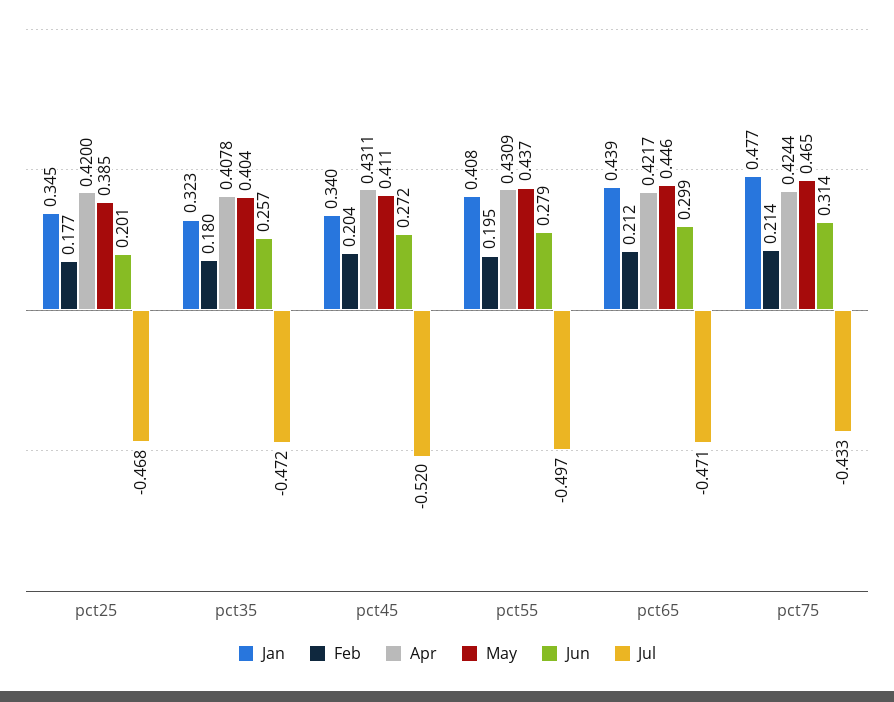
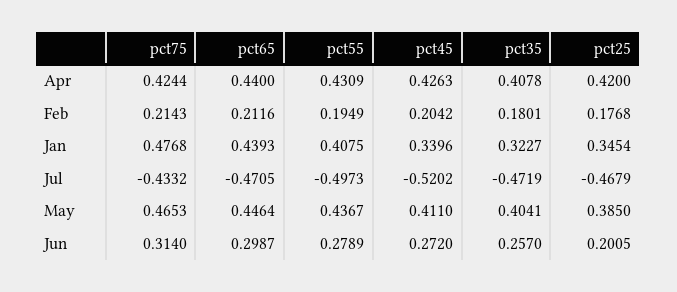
Apr, pct45: 0.4311 -> 0.4263
Apr, pct65: 0.4217 -> 0.44

